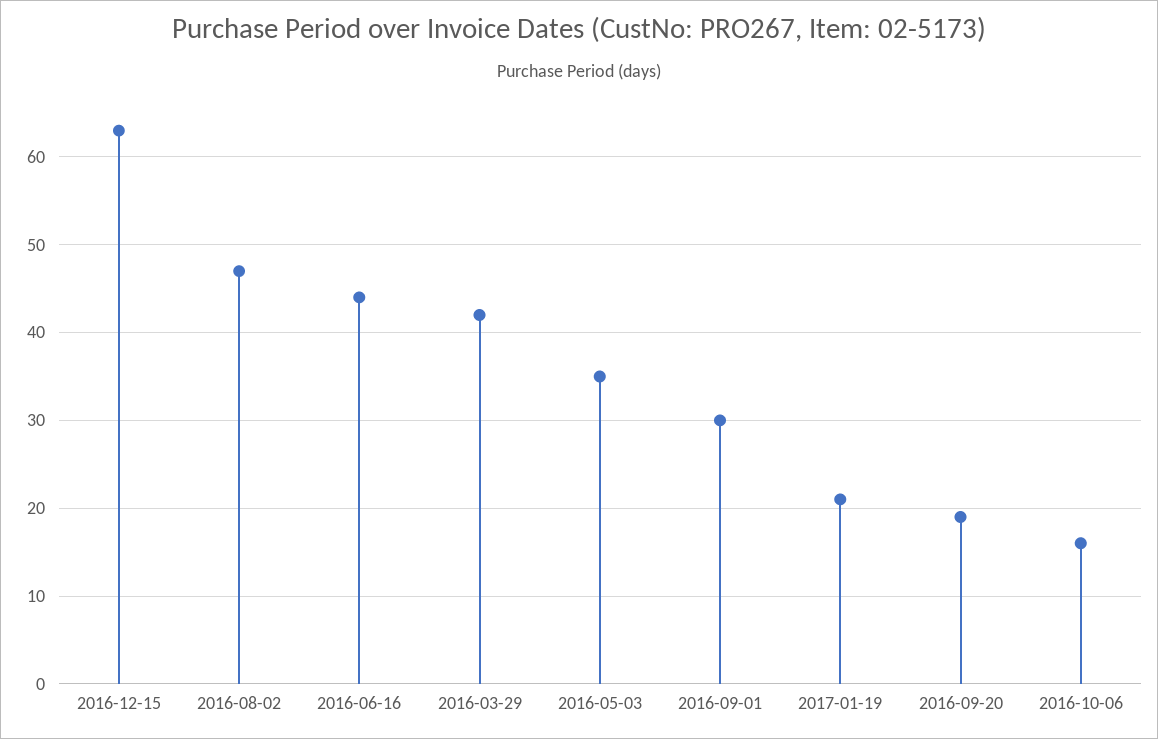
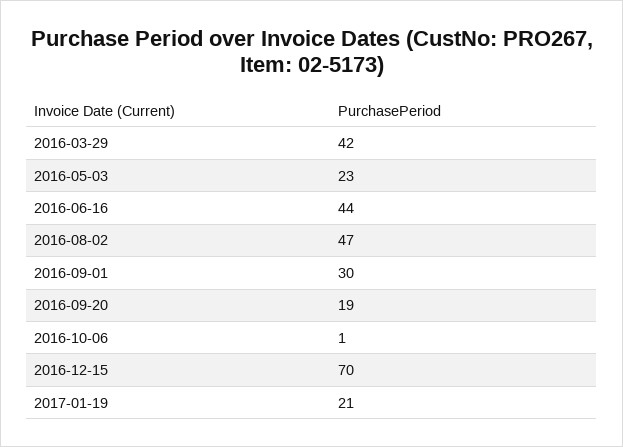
2016-12-15: 63 -> 70
2016-05-03: 35 -> 23
2016-10-06: 16 -> 1

